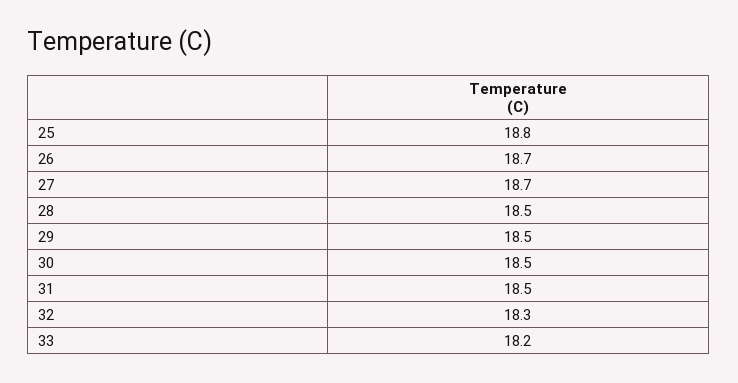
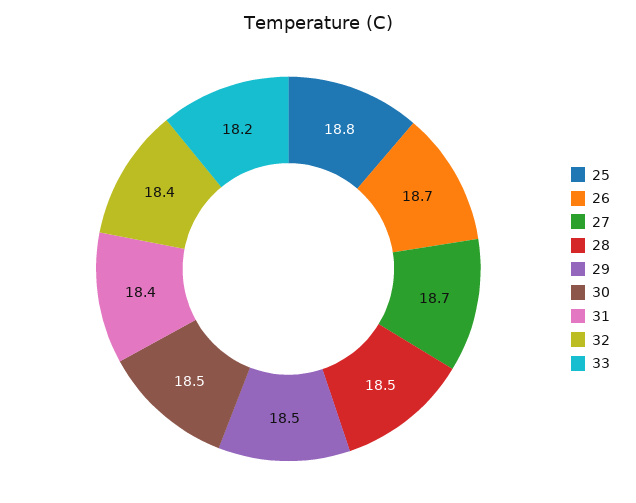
31: 18.5 -> 18.4
32: 18.3 -> 18.4

